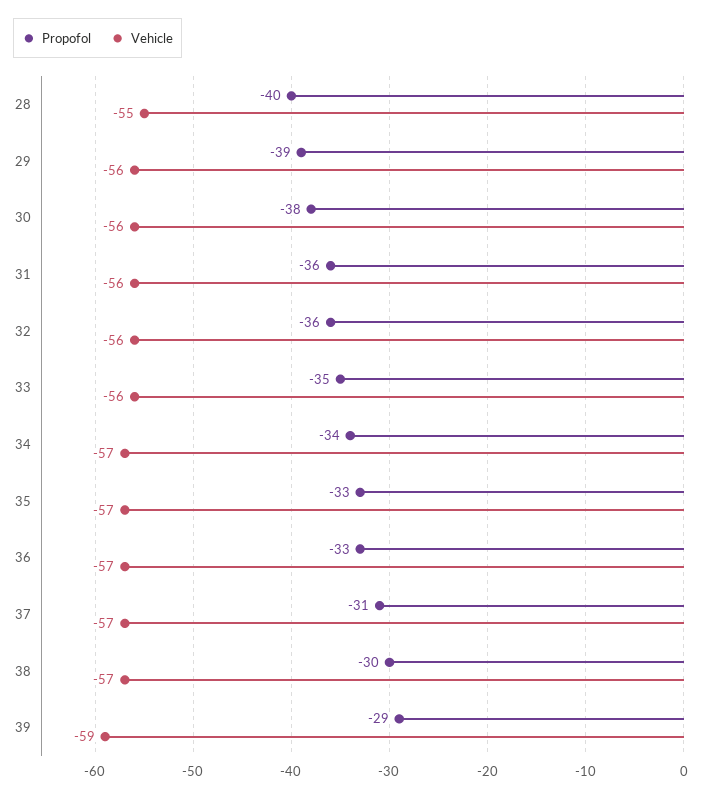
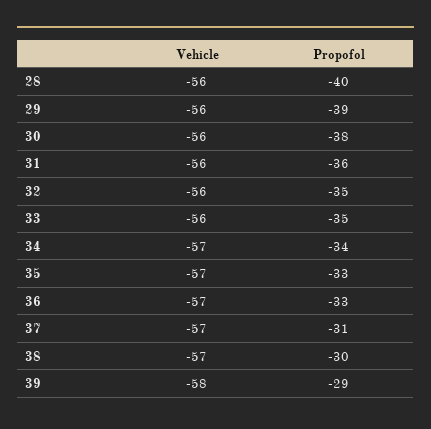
Vehicle, 28: -55 -> -56
Propofol, 32: -36 -> -35
Vehicle, 39: -59 -> -58

